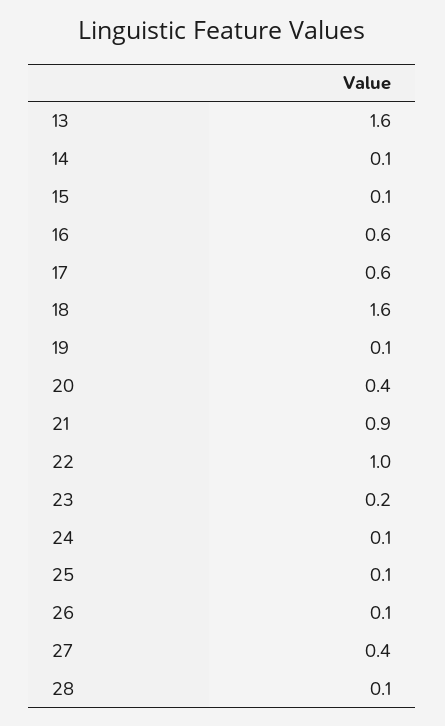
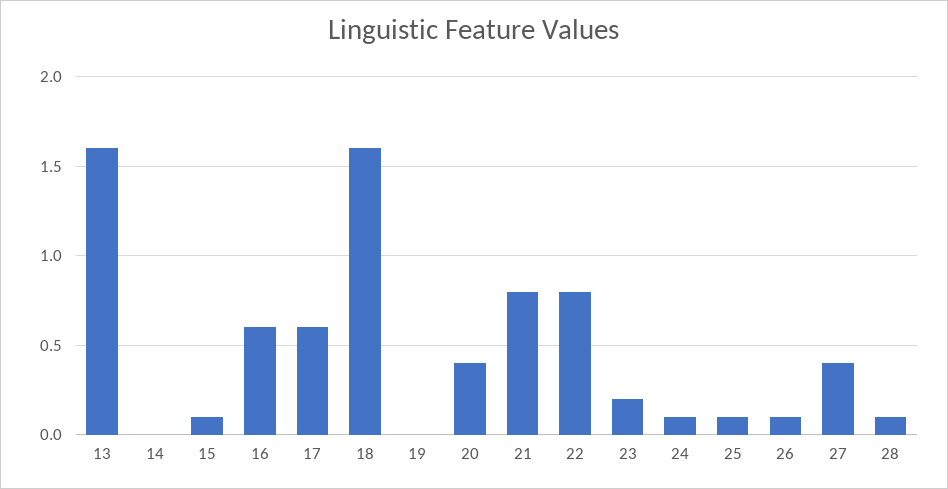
14: 0.1 -> 0
19: 0.1 -> 0
21: 0.9 -> 0.8
22: 1 -> 0.8

